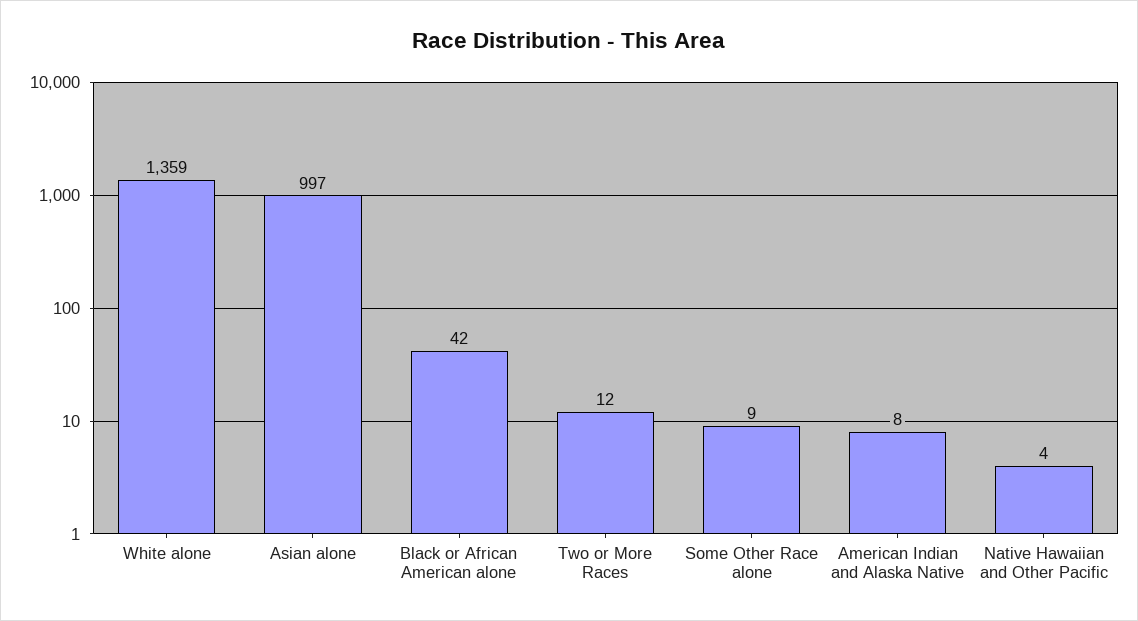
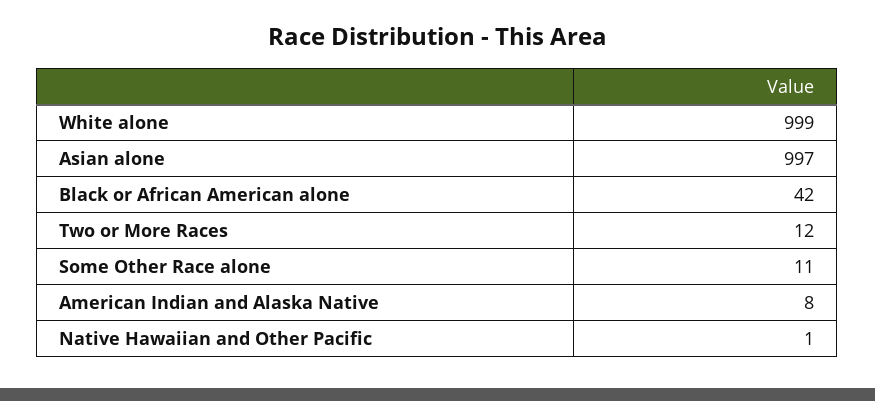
White alone: 1359 -> 999
Some Other Race alone: 9 -> 11
Native Hawaiian and Other Pacific: 4 -> 1

